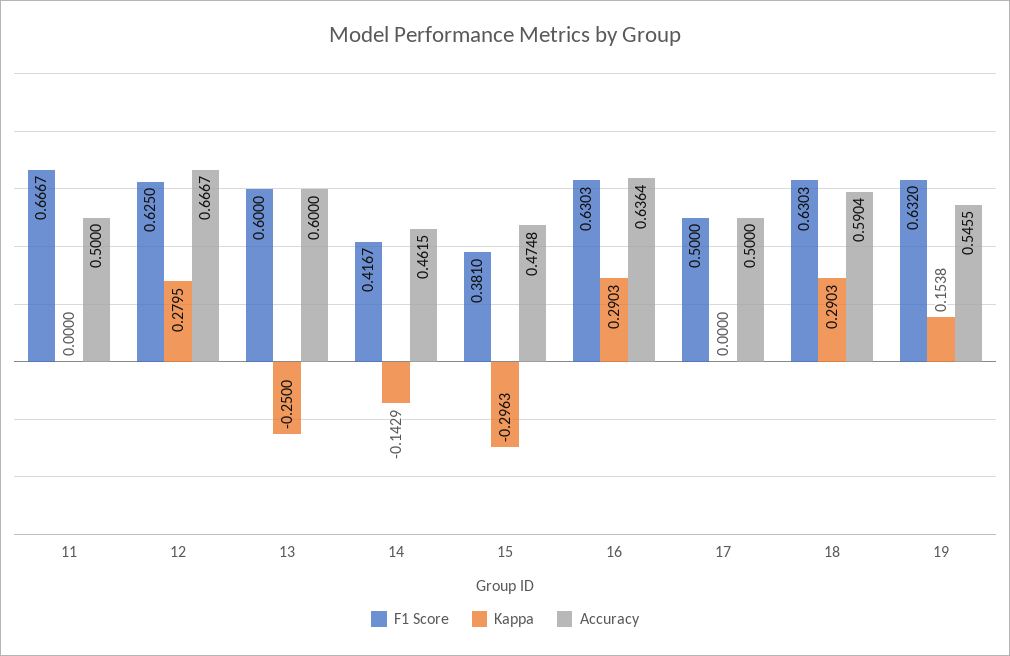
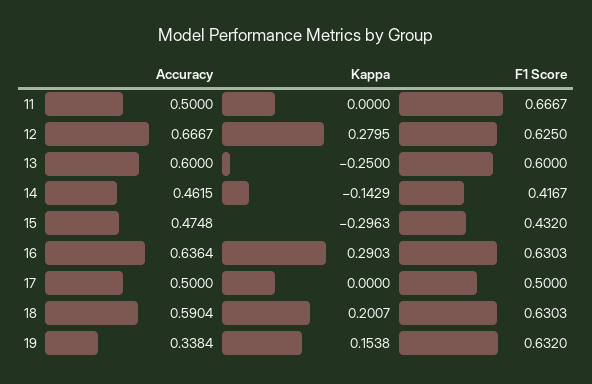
F1 Score, 15: 0.381 -> 0.432
Kappa, 18: 0.2903 -> 0.2007
Accuracy, 19: 0.5455 -> 0.3384

